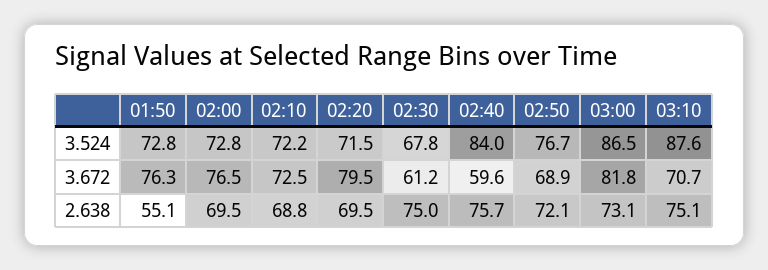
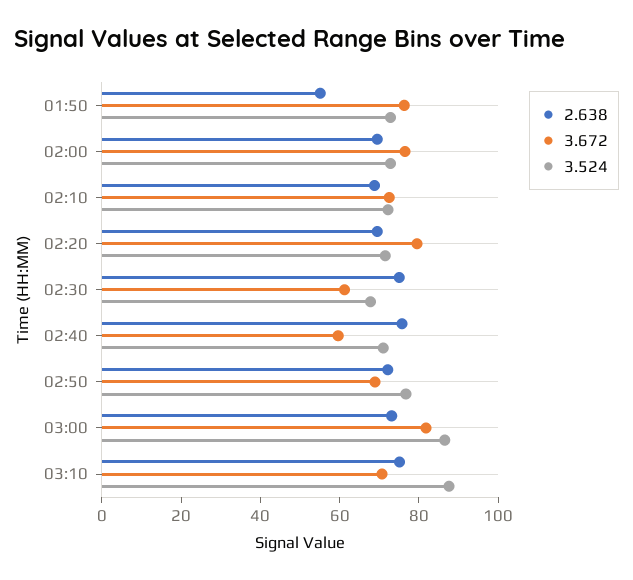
3.524, 02:40: 84 -> 70

